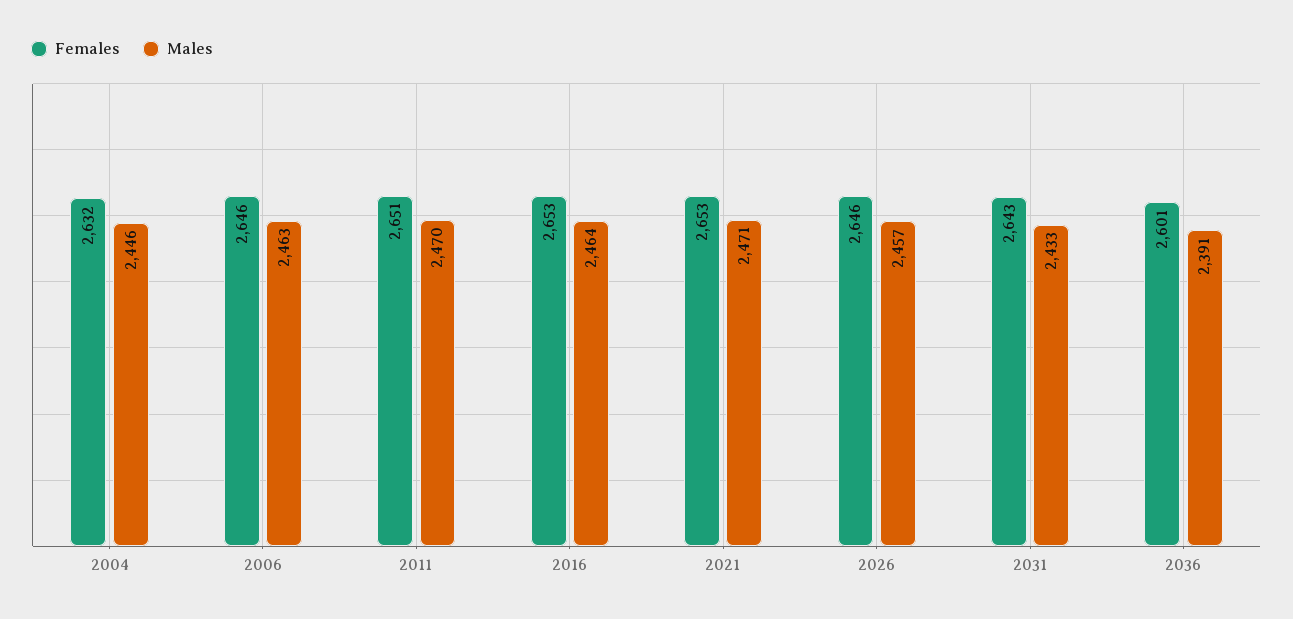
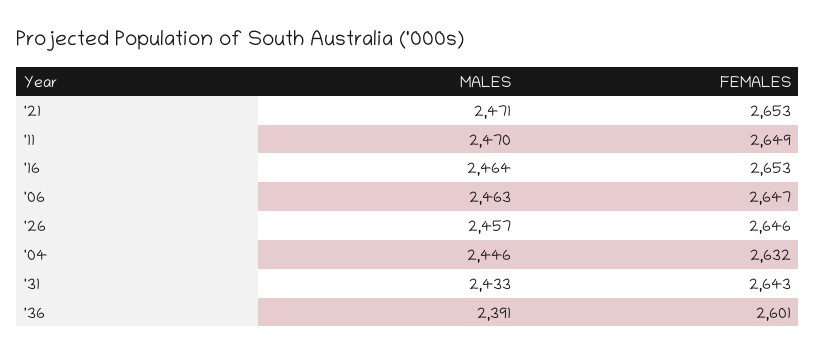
Females, 2006: 2646 -> 2647
Females, 2011: 2651 -> 2649

